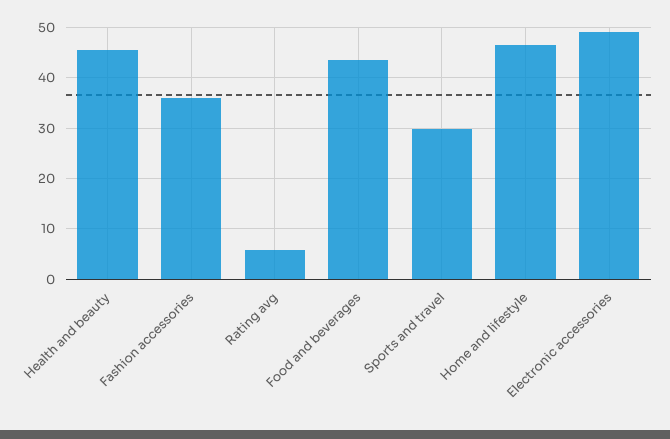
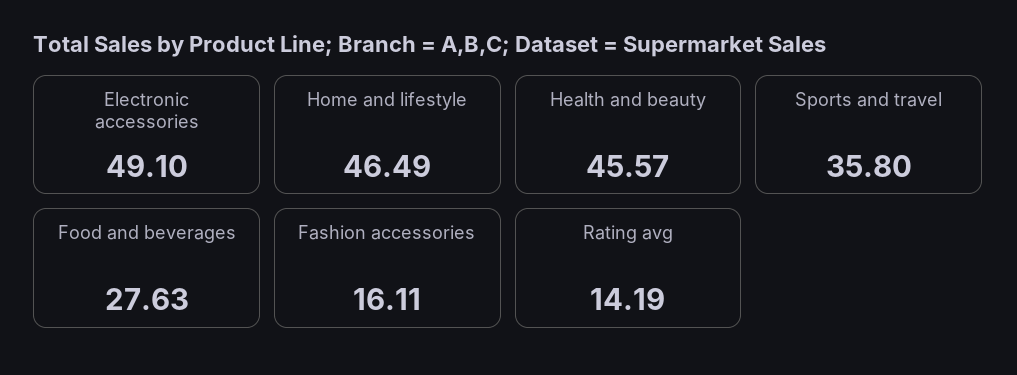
Fashion accessories: 36 -> 16.11
Rating avg: 6 -> 14.19
Food and beverages: 44 -> 27.63
Sports and travel: 30 -> 35.8

